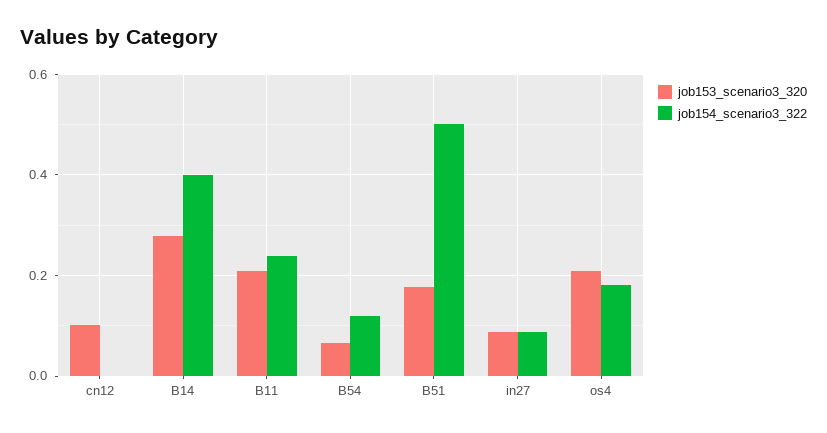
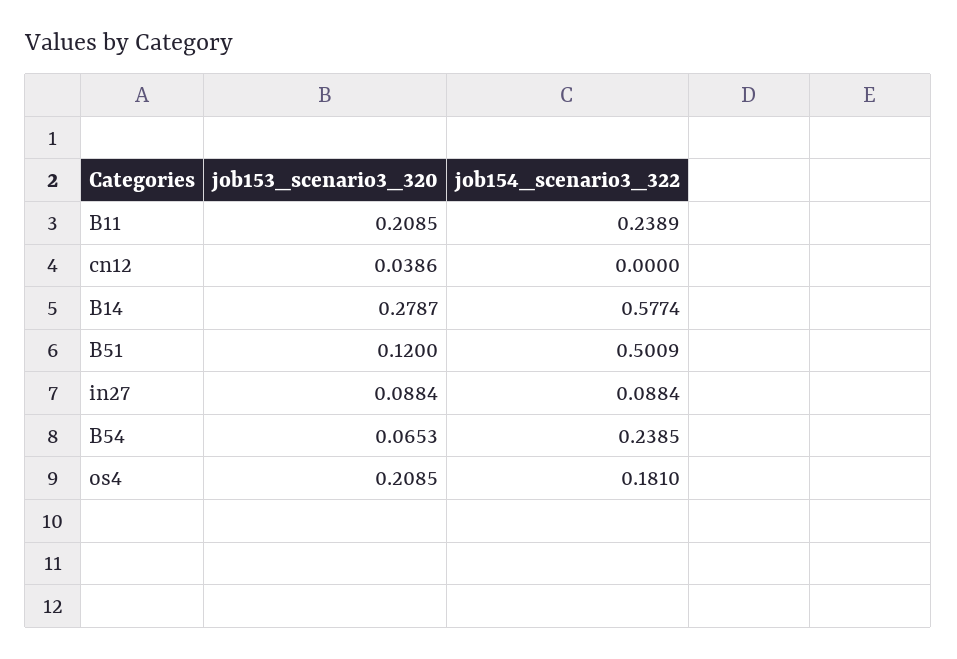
job153_scenario3_320, cn12: 0.1 -> 0.0386
job154_scenario3_322, B14: 0.4 -> 0.5774
job154_scenario3_322, B54: 0.12 -> 0.2385
job153_scenario3_320, B51: 0.18 -> 0.12

